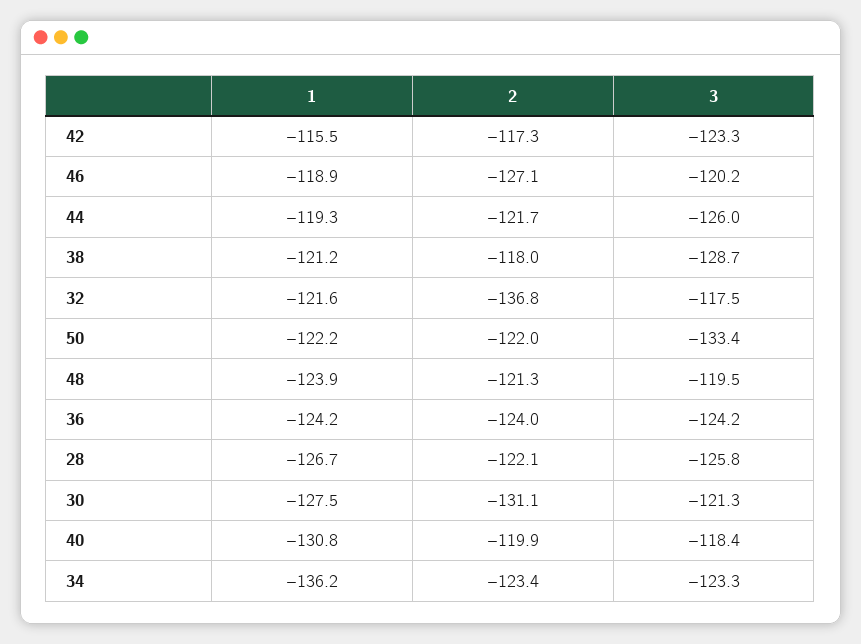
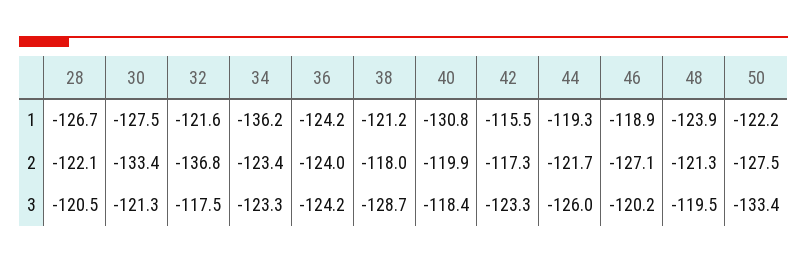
2, 50: -122 -> -127.5
3, 28: -125.8 -> -120.5
2, 30: -131.1 -> -133.4

